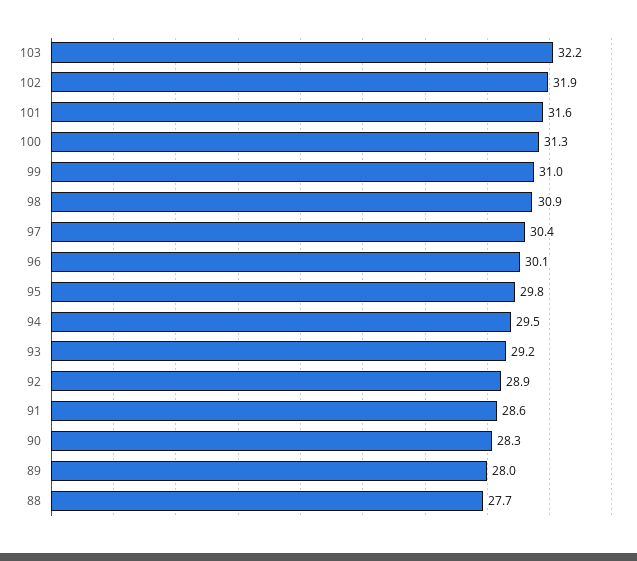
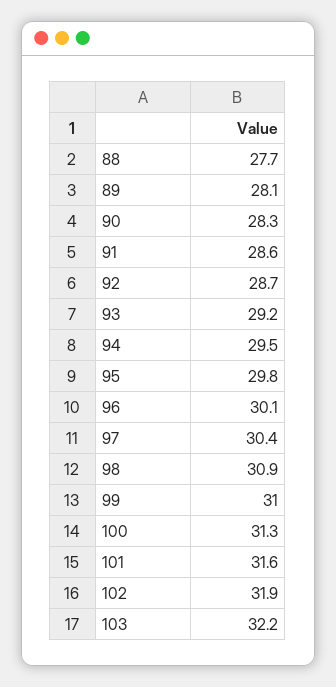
92: 28.9 -> 28.7
89: 28 -> 28.1

